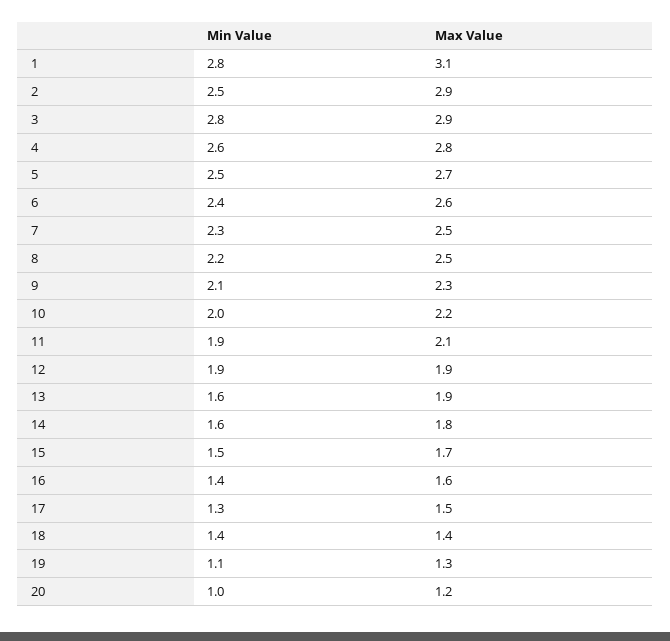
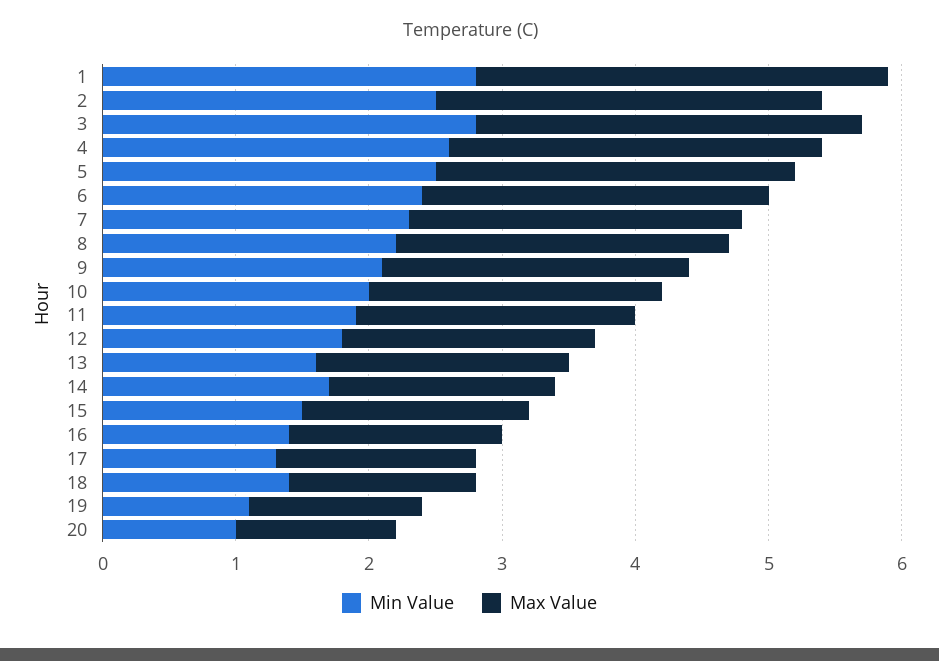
Min Value, 12: 1.9 -> 1.8
Min Value, 14: 1.6 -> 1.7
Max Value, 14: 1.8 -> 1.7

